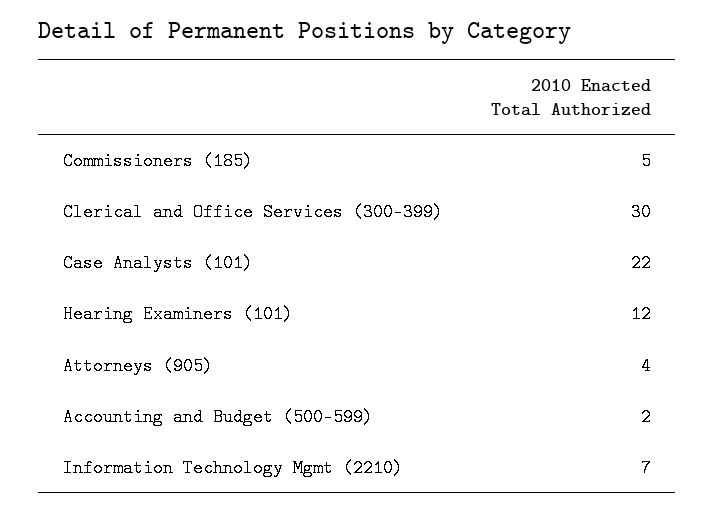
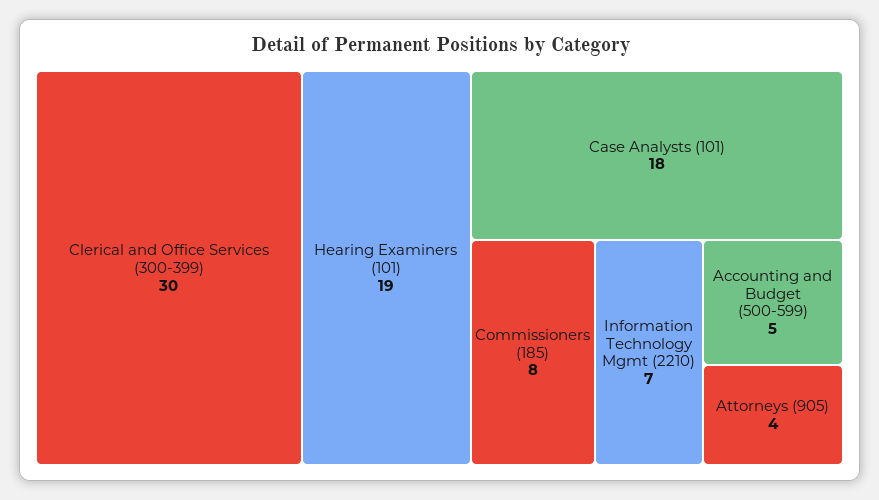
Commissioners (185): 5 -> 8
Case Analysts (101): 22 -> 18
Hearing Examiners (101): 12 -> 19
Accounting and Budget (500-599): 2 -> 5

